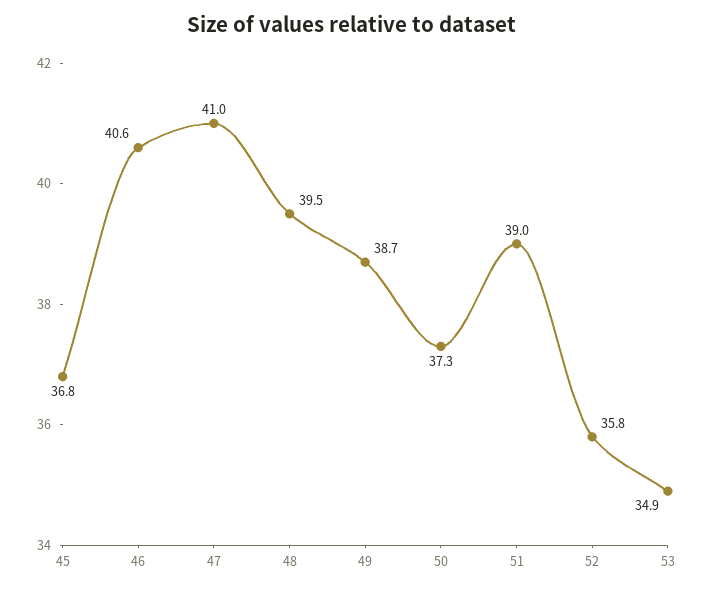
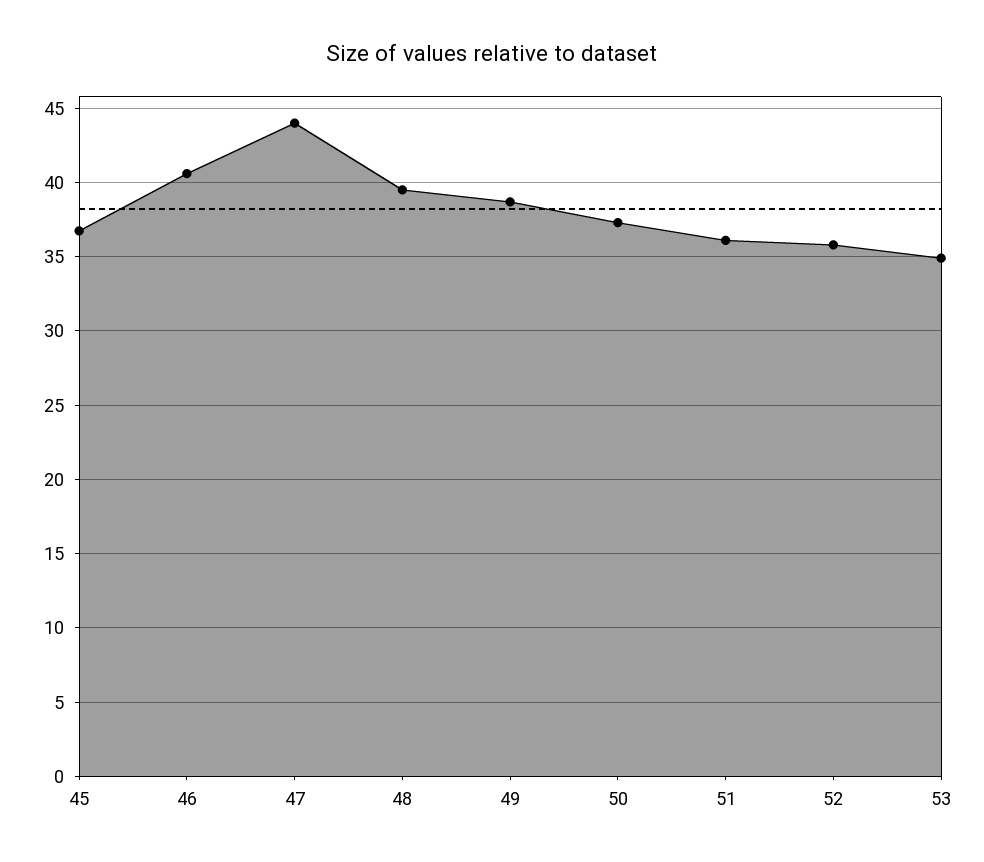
47: 41 -> 44
51: 39 -> 36

